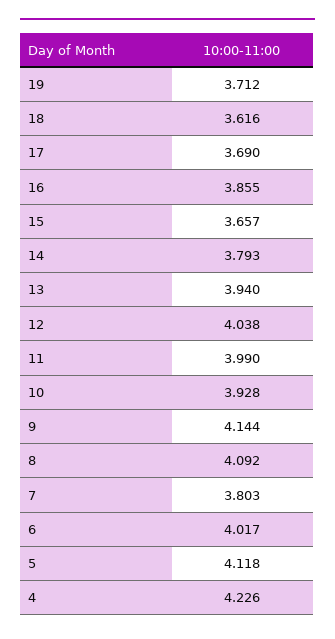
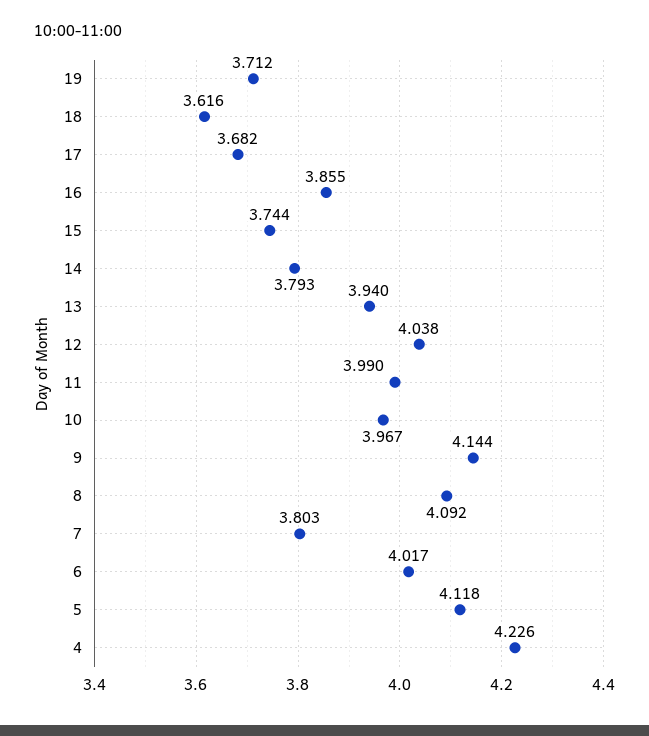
17: 3.69 -> 3.682
15: 3.657 -> 3.744
10: 3.928 -> 3.967

